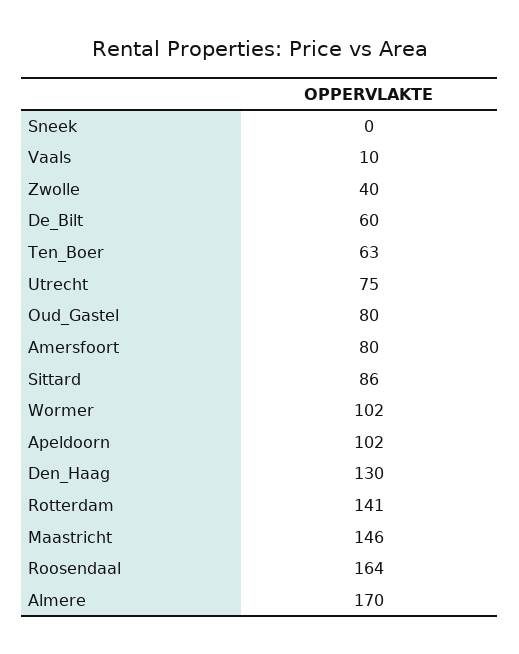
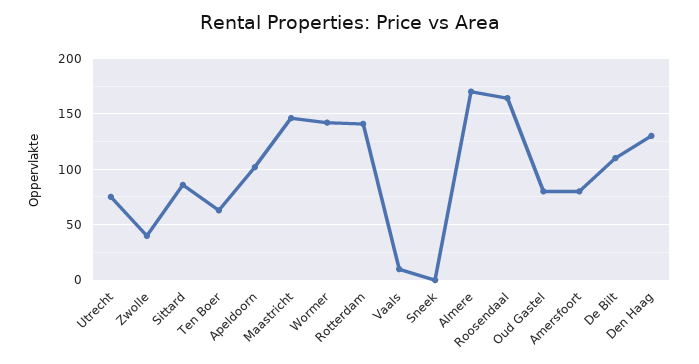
De_Bilt: 60 -> 110
Wormer: 102 -> 140

